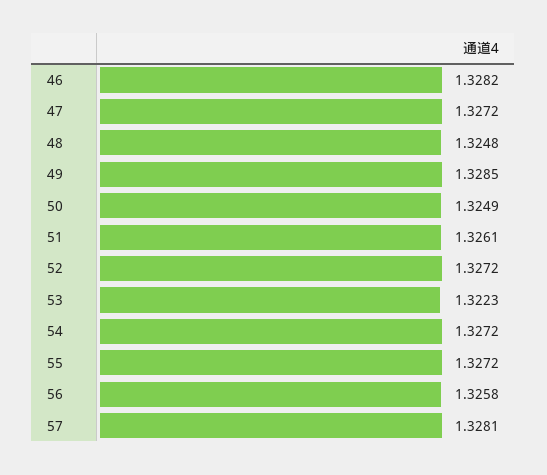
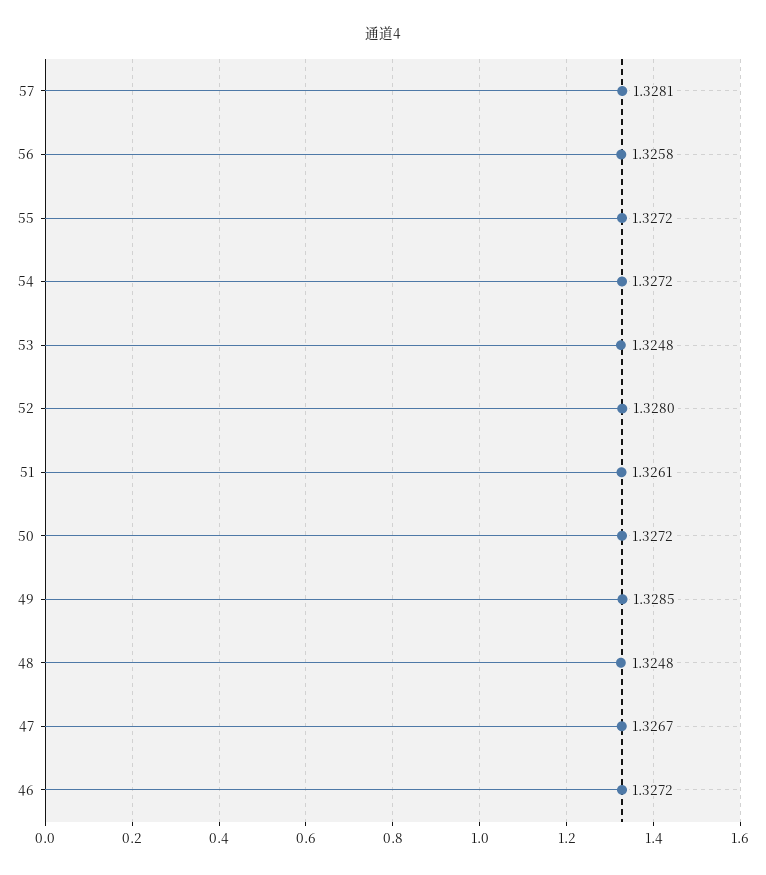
46: 1.3282 -> 1.3272
47: 1.3272 -> 1.3267
50: 1.3249 -> 1.3272
52: 1.3272 -> 1.328
53: 1.3223 -> 1.3248

